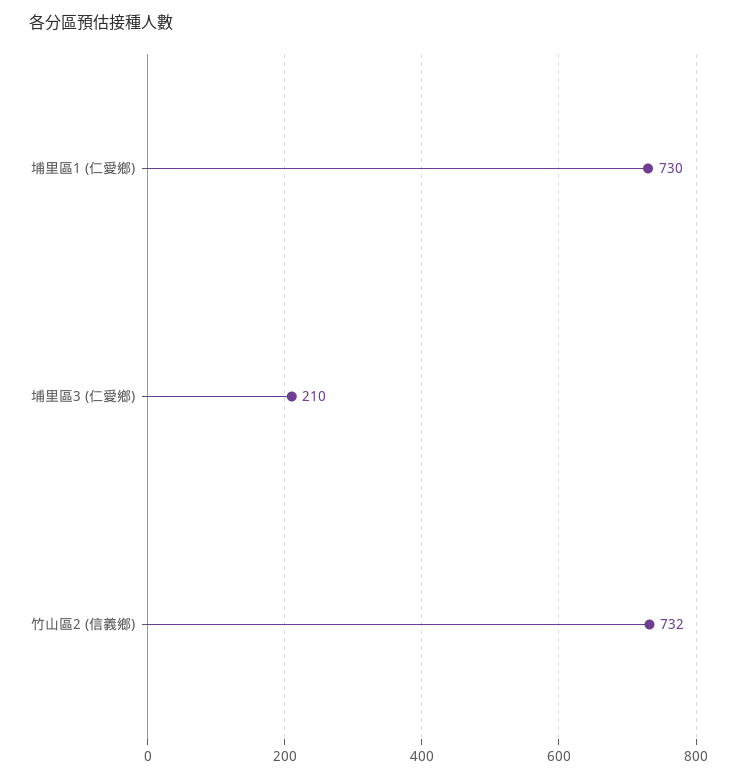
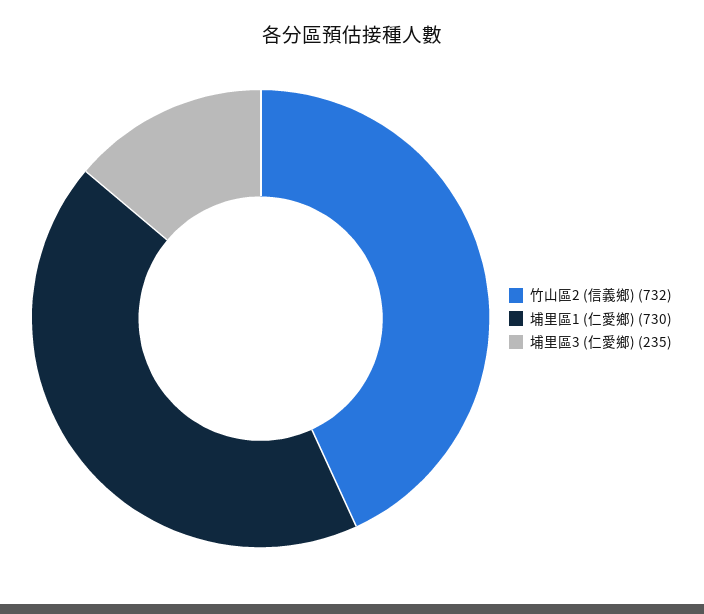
埔里區3 (仁愛鄉): 210 -> 235

